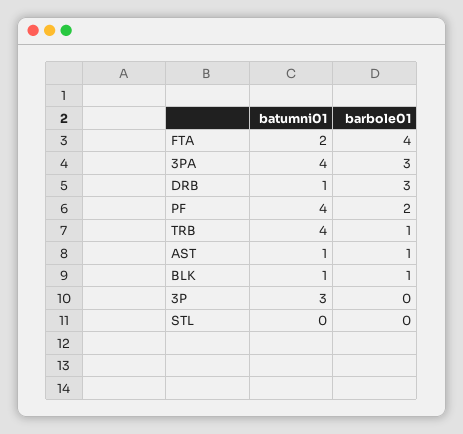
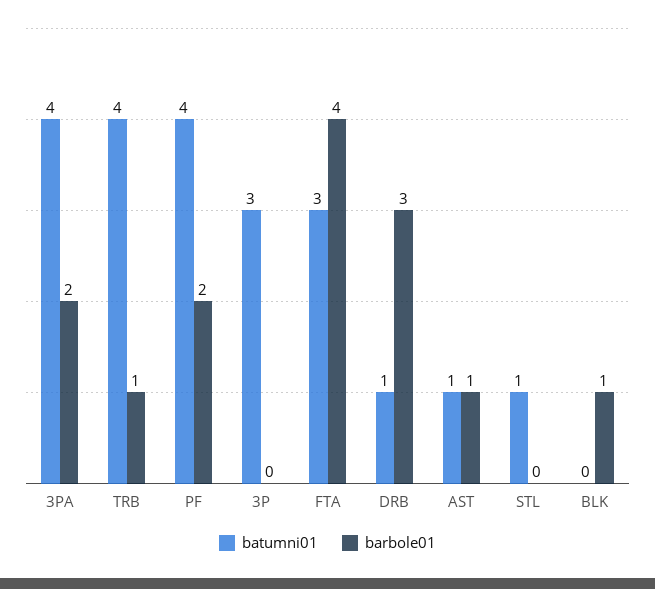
batumni01, FTA: 2 -> 3
barbole01, 3PA: 3 -> 2
batumni01, BLK: 1 -> 0
batumni01, STL: 0 -> 1

